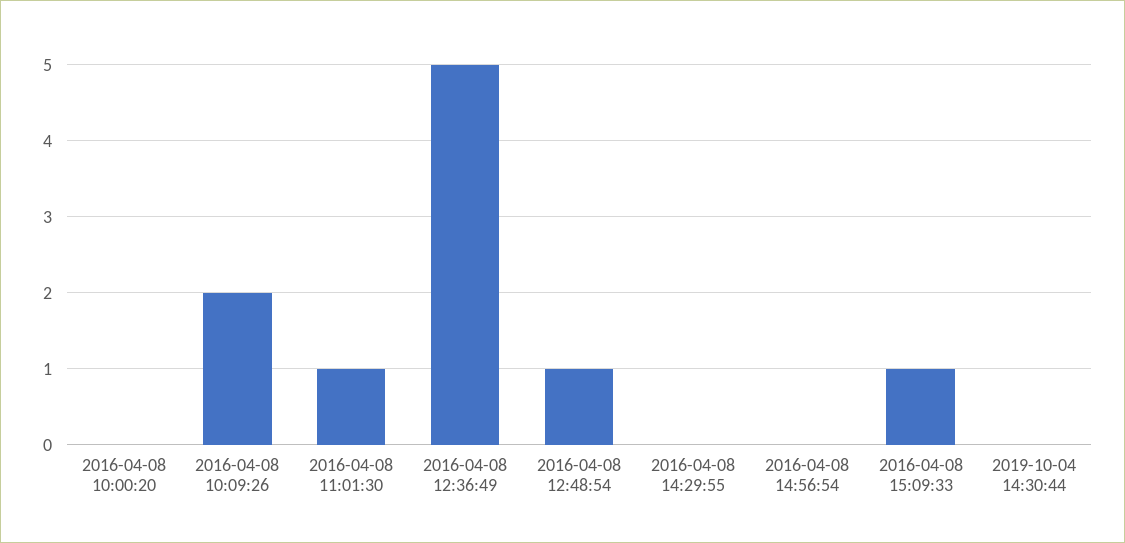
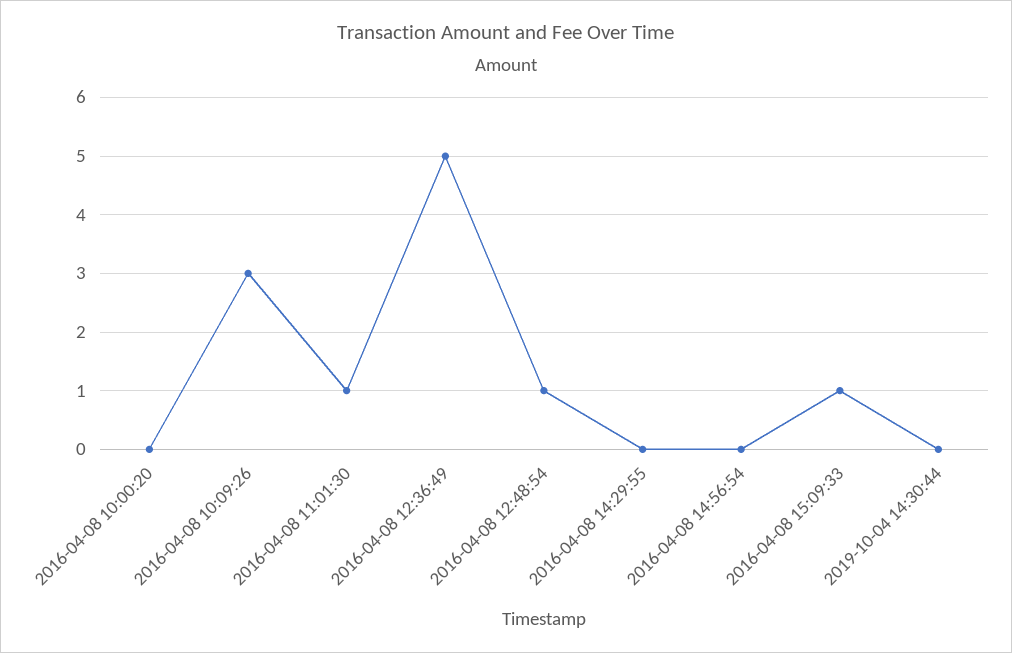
2016-04-08 10:09:26: 2 -> 3

